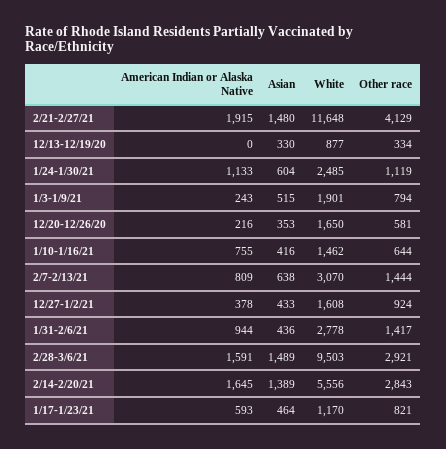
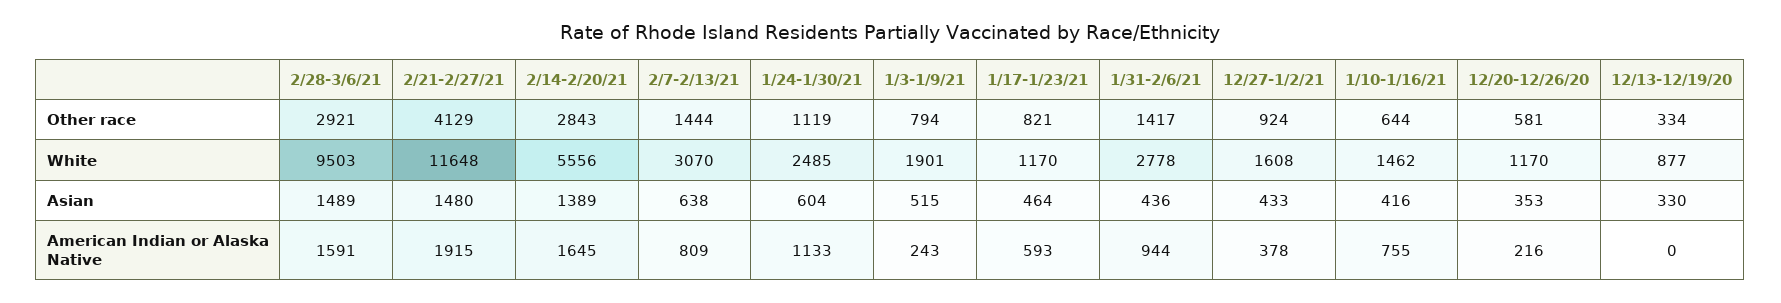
White, 12/20-12/26/20: 1650 -> 1170

